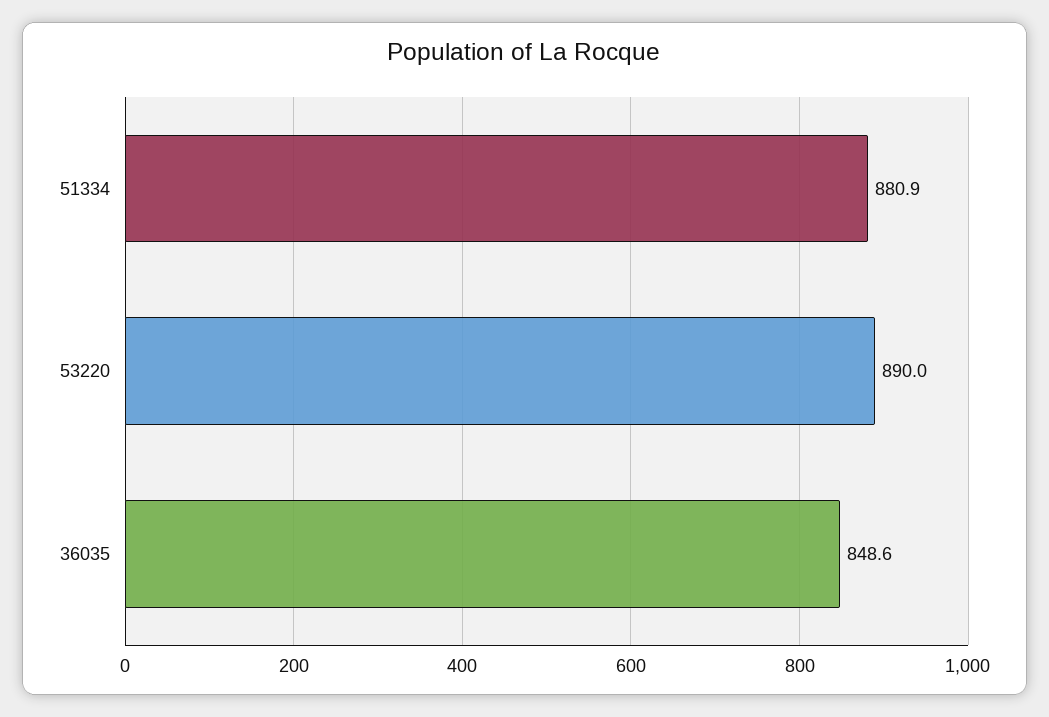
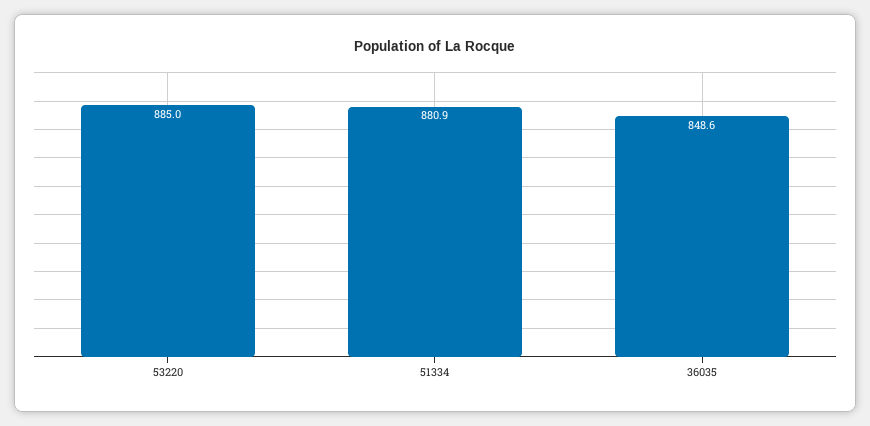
53220: 890 -> 885

